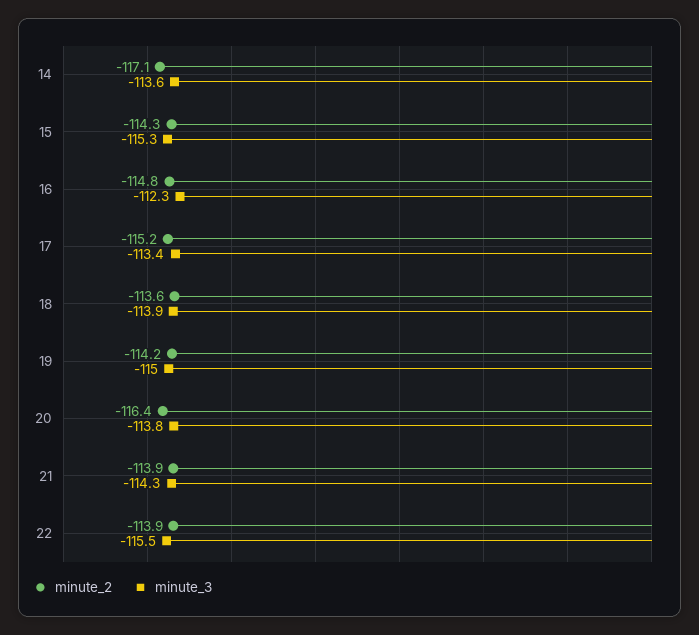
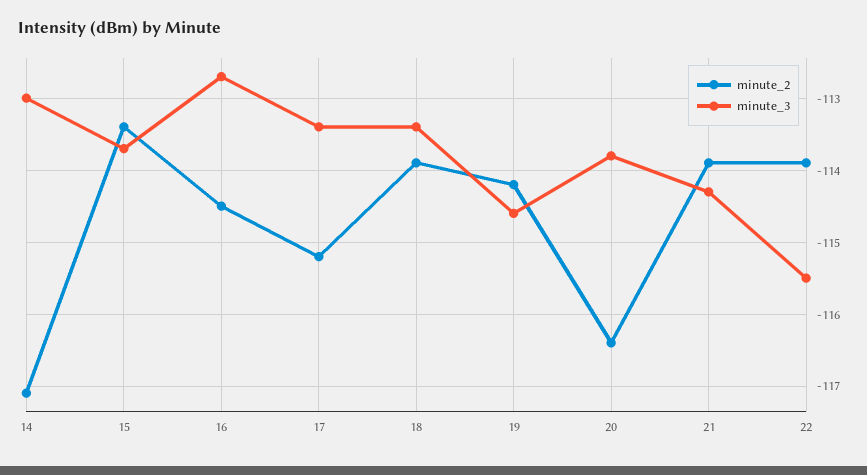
minute_3, 14: -113.6 -> -113
minute_2, 15: -114.3 -> -113.4
minute_3, 15: -115.3 -> -113.7
minute_2, 16: -114.8 -> -114.5
minute_3, 16: -112.3 -> -112.7
minute_2, 18: -113.6 -> -113.9
minute_3, 18: -113.9 -> -113.4
minute_3, 19: -115 -> -114.6

